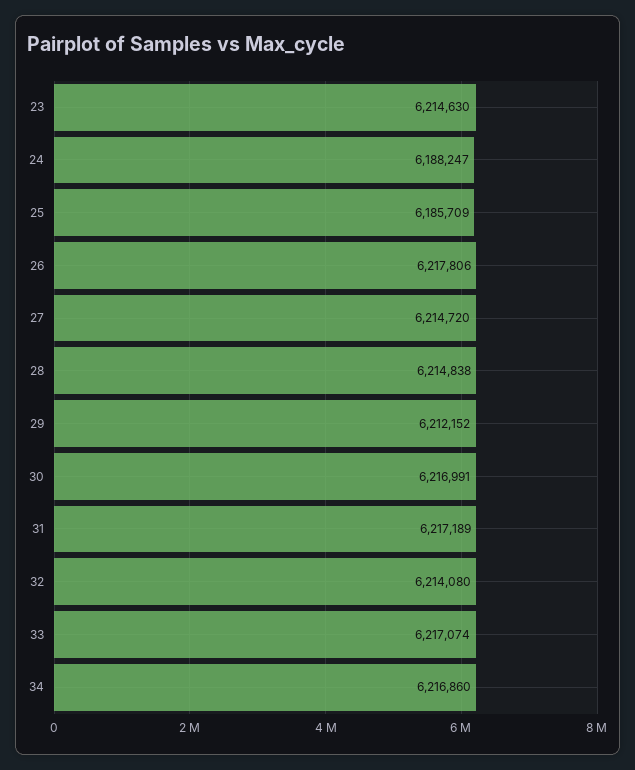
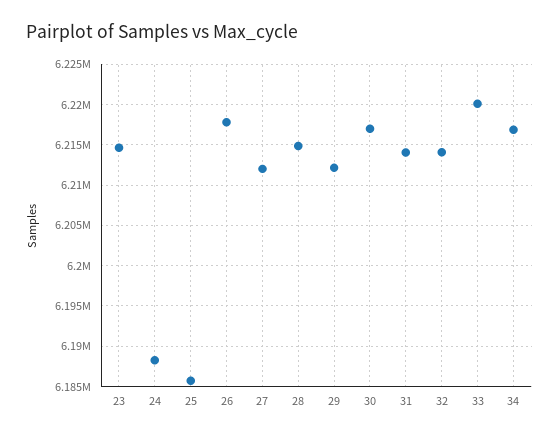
27: 6214720 -> 6212000
31: 6217189 -> 6214000
33: 6217074 -> 6220000

